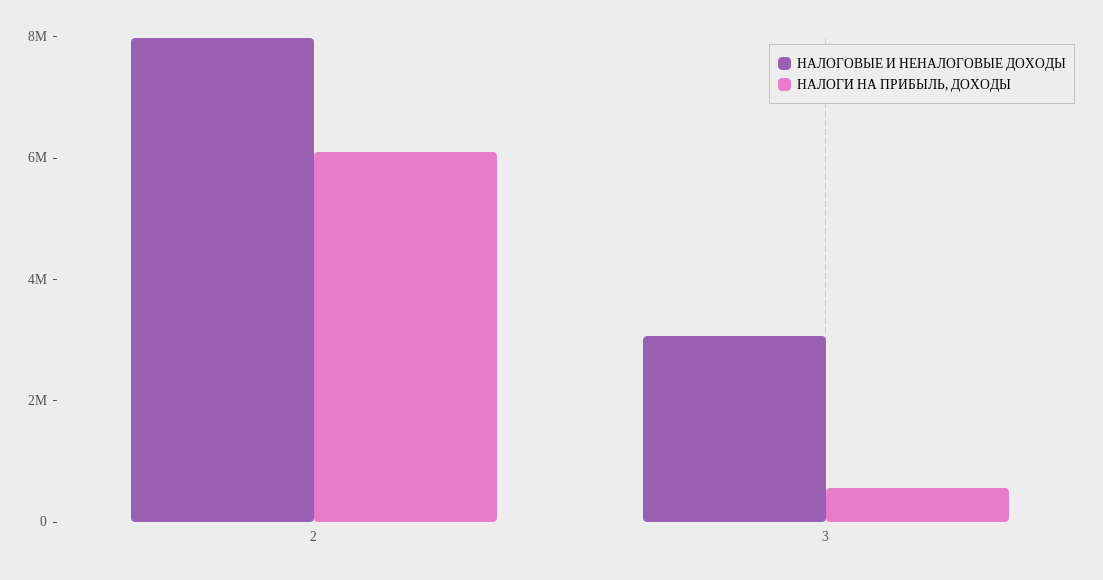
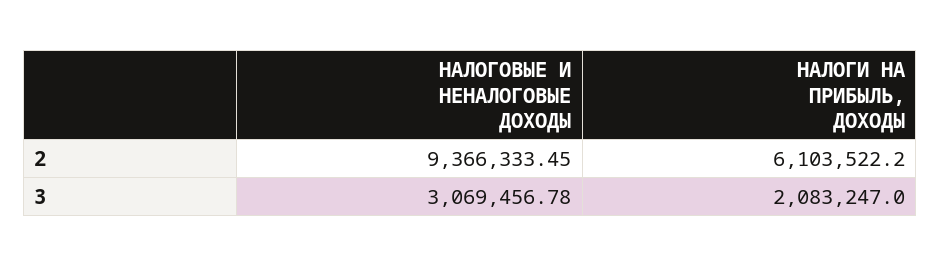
НАЛОГОВЫЕ И НЕНАЛОГОВЫЕ ДОХОДЫ, 2: 8000000 -> 9366333.45
НАЛОГИ НА ПРИБЫЛЬ, ДОХОДЫ, 3: 500000 -> 2083247

